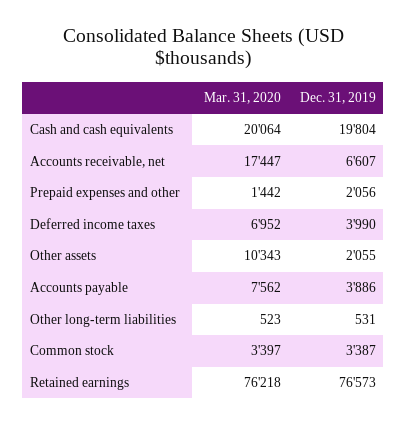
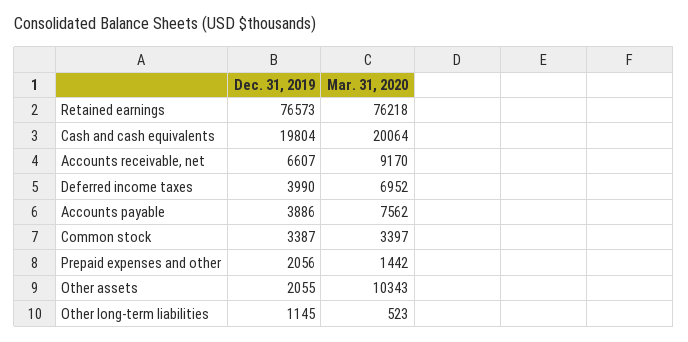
Mar. 31, 2020, Accounts receivable, net: 17447 -> 9170
Dec. 31, 2019, Other long-term liabilities: 531 -> 1145

